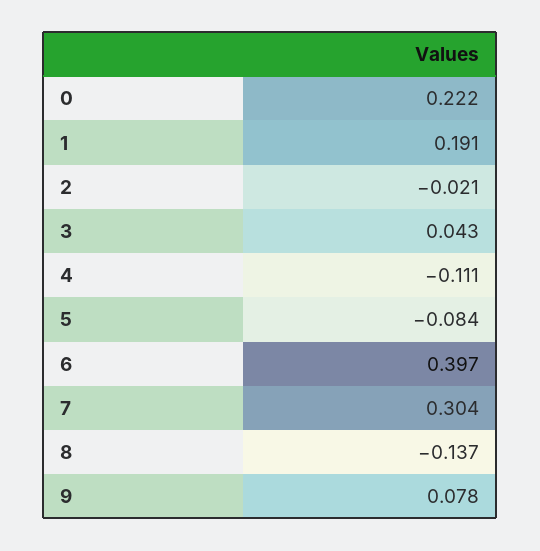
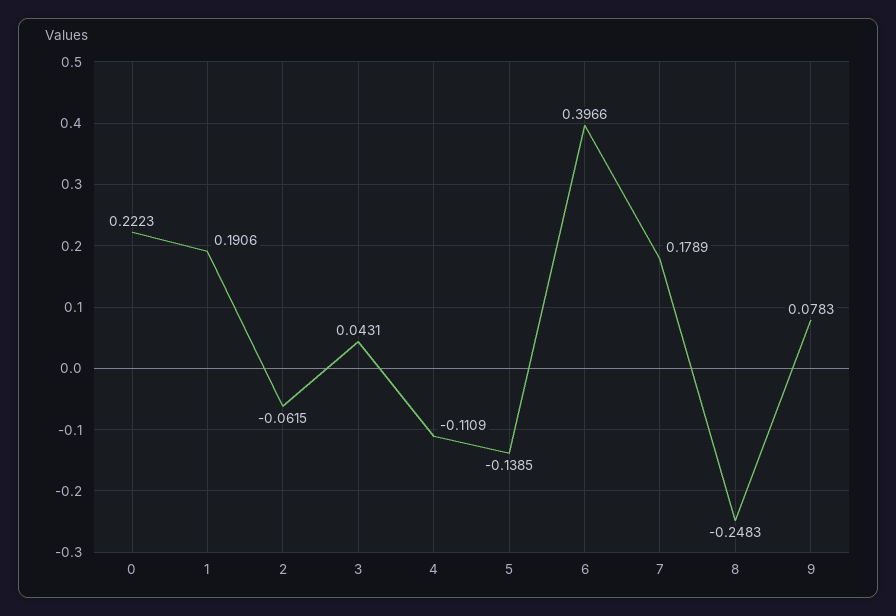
2: -0.021 -> -0.0615
5: -0.084 -> -0.1385
7: 0.304 -> 0.1789
8: -0.137 -> -0.2483

